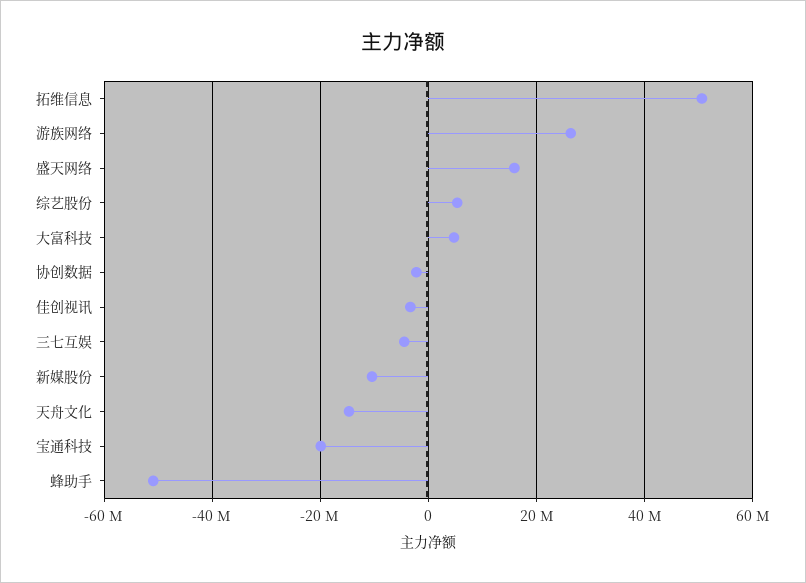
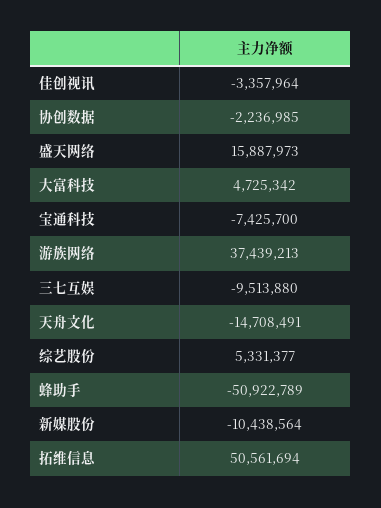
游族网络: 26000000 -> 37439213
三七互娱: -4000000 -> -9513880
宝通科技: -20000000 -> -7425700

